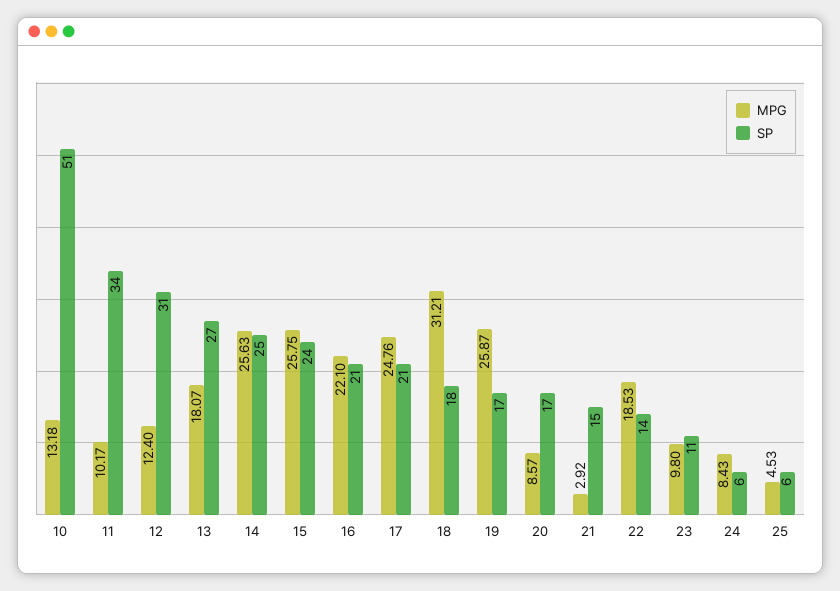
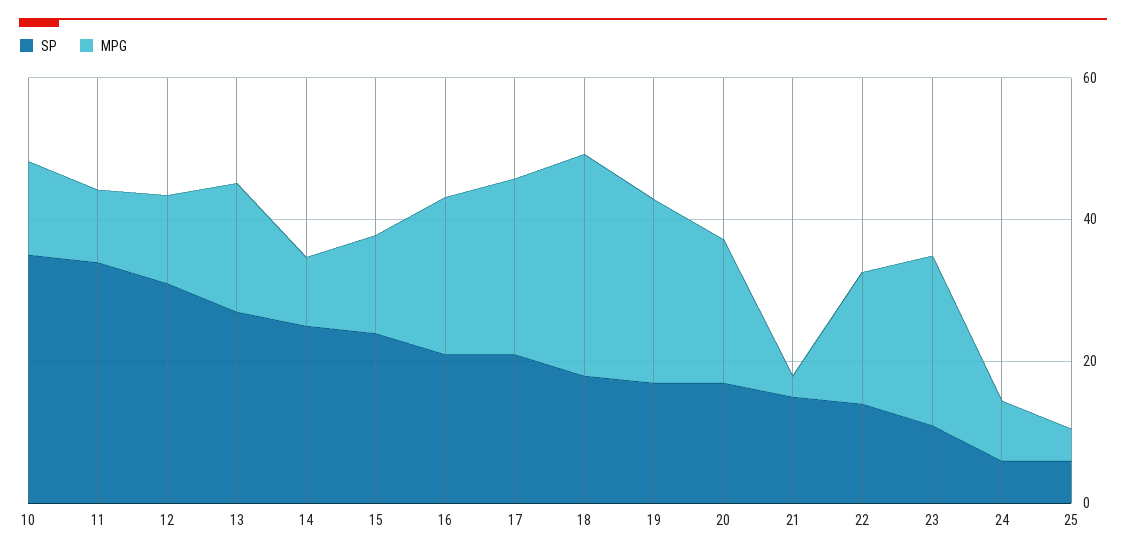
SP, 10: 51 -> 35
MPG, 14: 25.63 -> 10
MPG, 15: 25.75 -> 15
MPG, 20: 8.57 -> 20
MPG, 23: 9.8 -> 25

